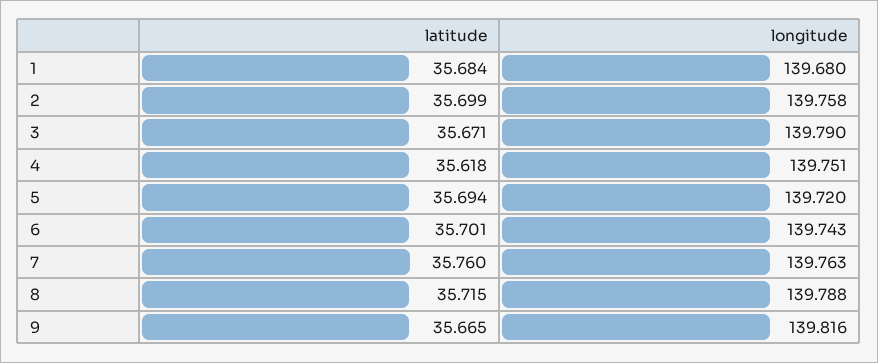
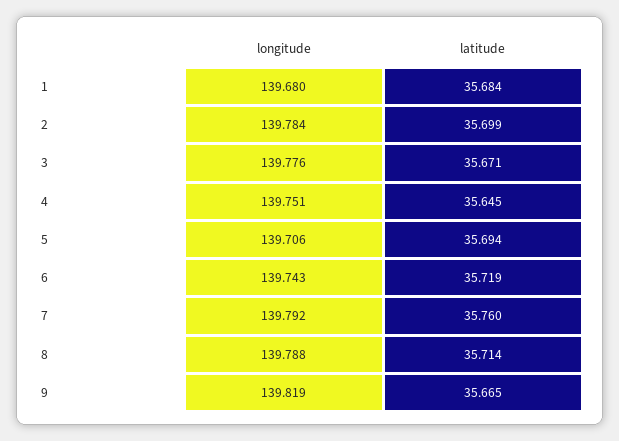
longitude, 2: 139.758 -> 139.784
longitude, 3: 139.79 -> 139.776
latitude, 4: 35.618 -> 35.645
longitude, 5: 139.72 -> 139.706
latitude, 6: 35.701 -> 35.719
longitude, 7: 139.763 -> 139.792
latitude, 8: 35.715 -> 35.714
longitude, 9: 139.816 -> 139.819

